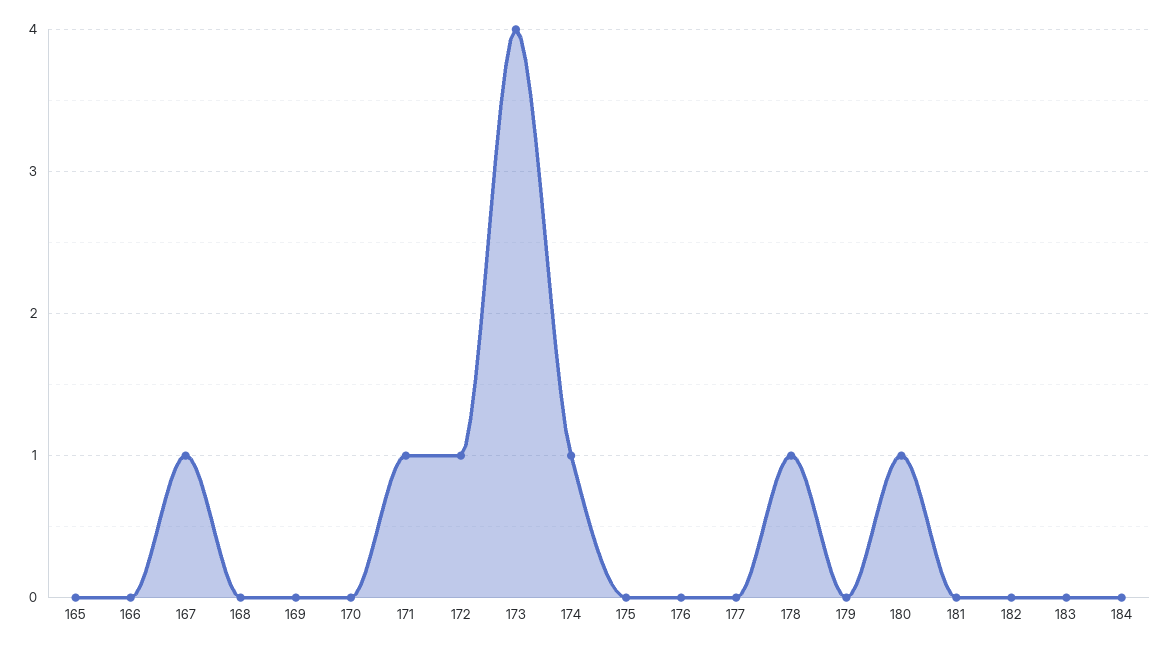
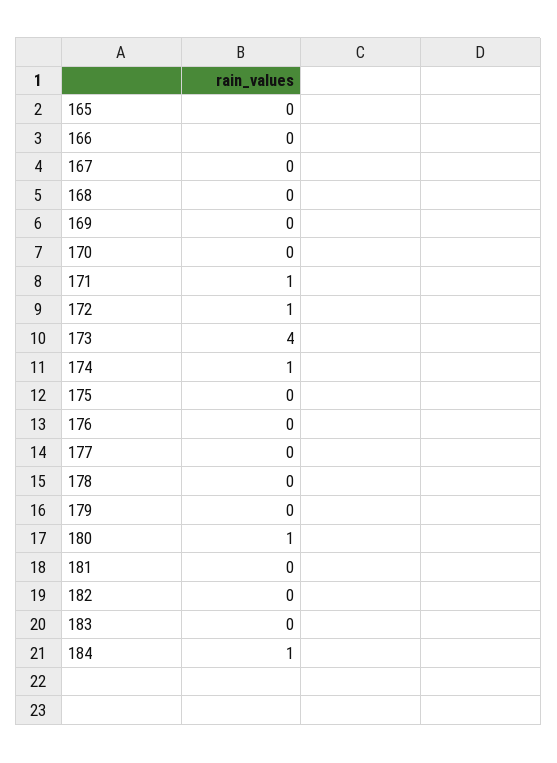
167: 1 -> 0
178: 1 -> 0
184: 0 -> 1

